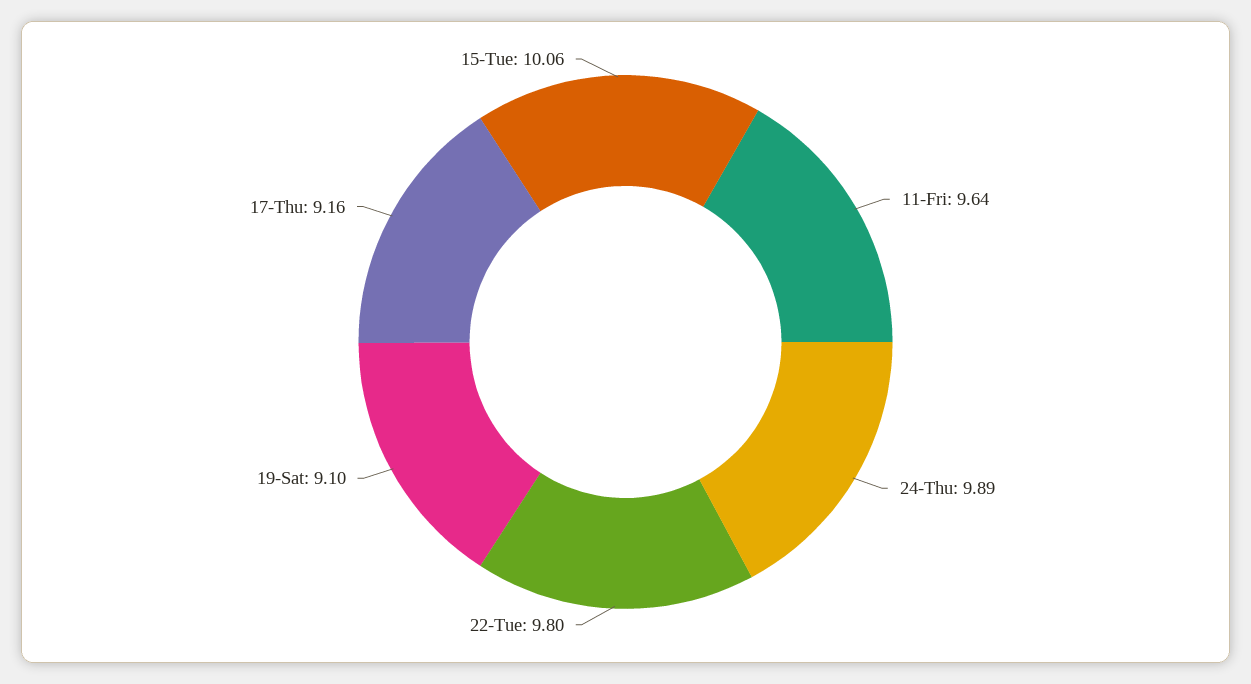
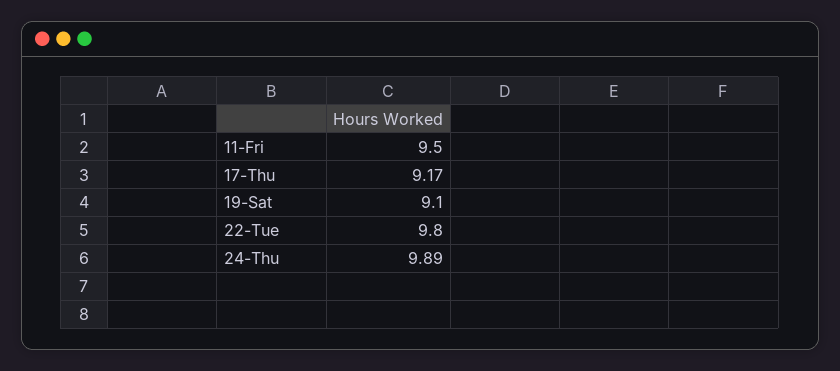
11-Fri: 9.64 -> 9.5
17-Thu: 9.16 -> 9.17
15-Tue: 10.06 -> none

